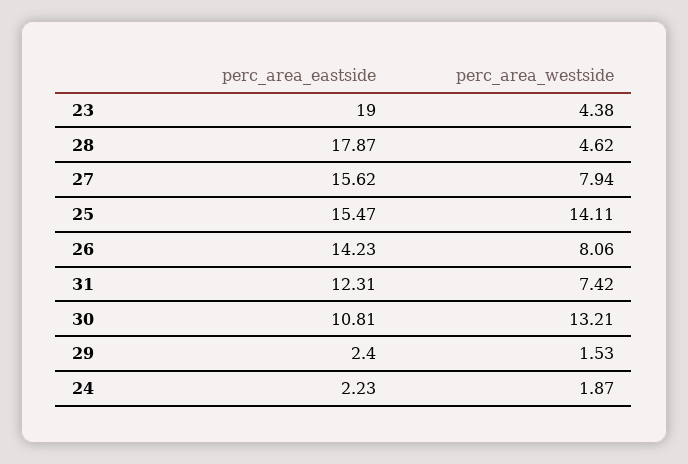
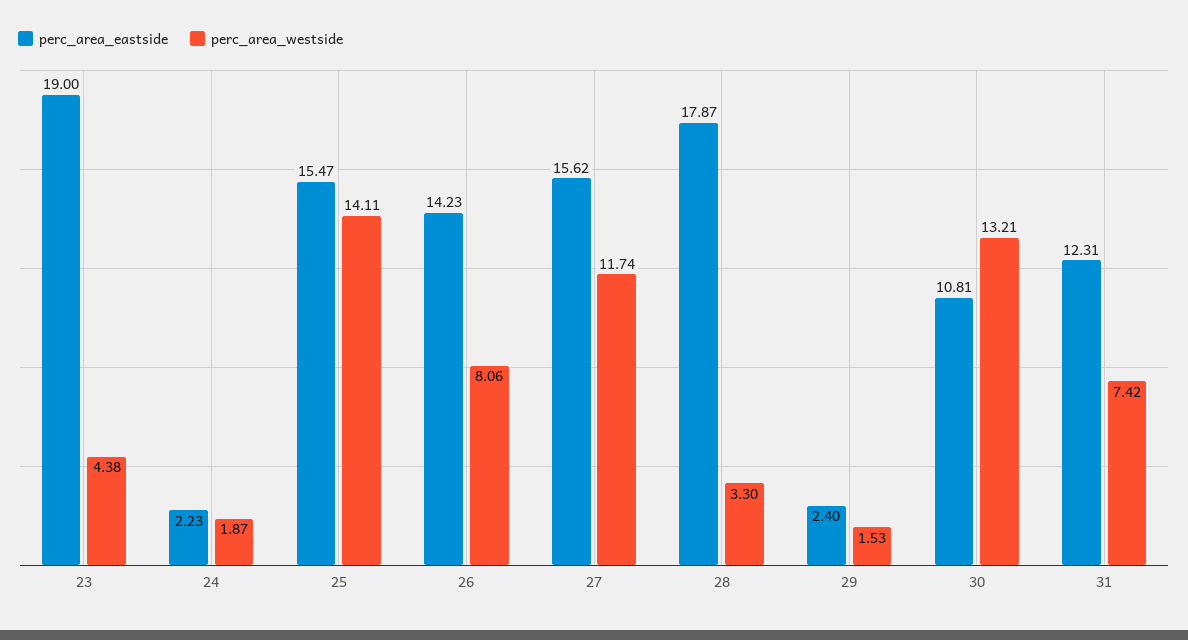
perc_area_westside, 28: 4.62 -> 3.3
perc_area_westside, 27: 7.94 -> 11.74

